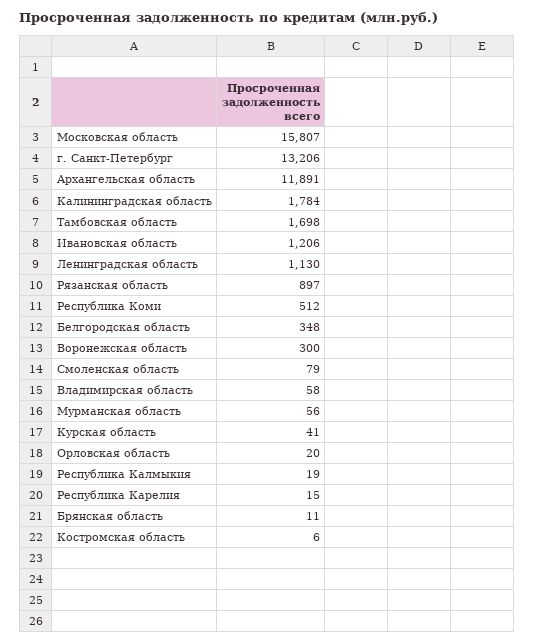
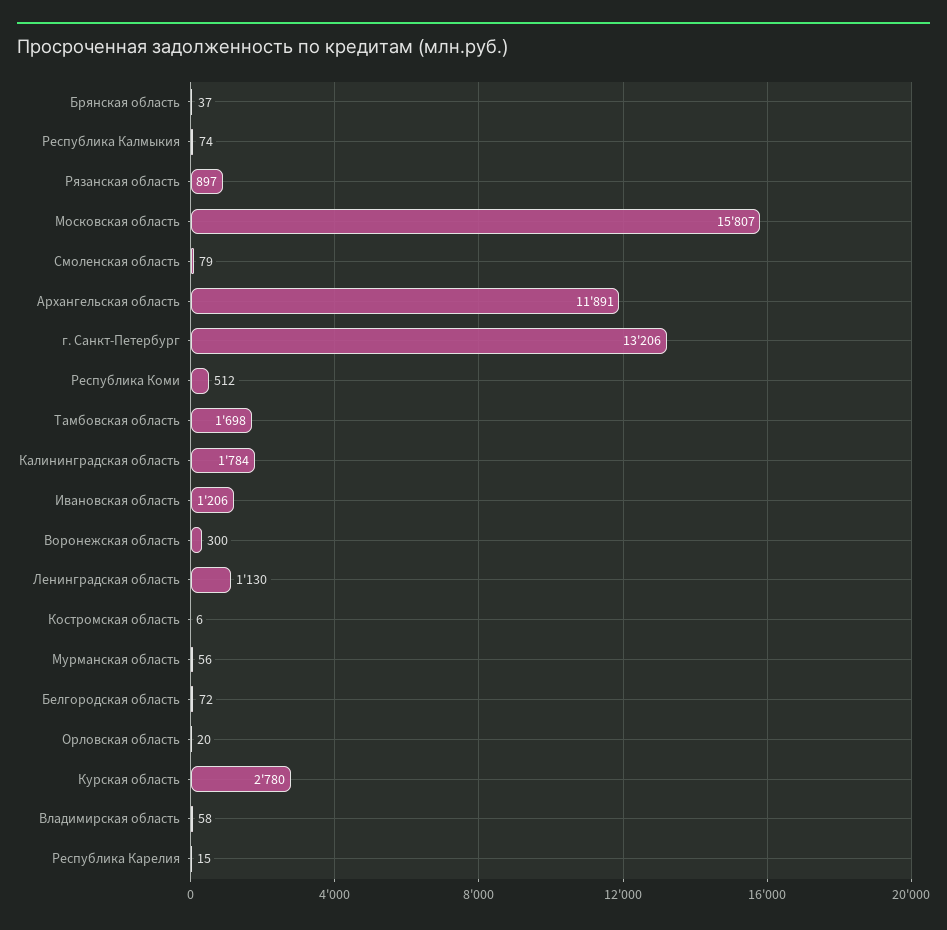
Белгородская область: 348 -> 72
Курская область: 41 -> 2780
Республика Калмыкия: 19 -> 74
Брянская область: 11 -> 37

